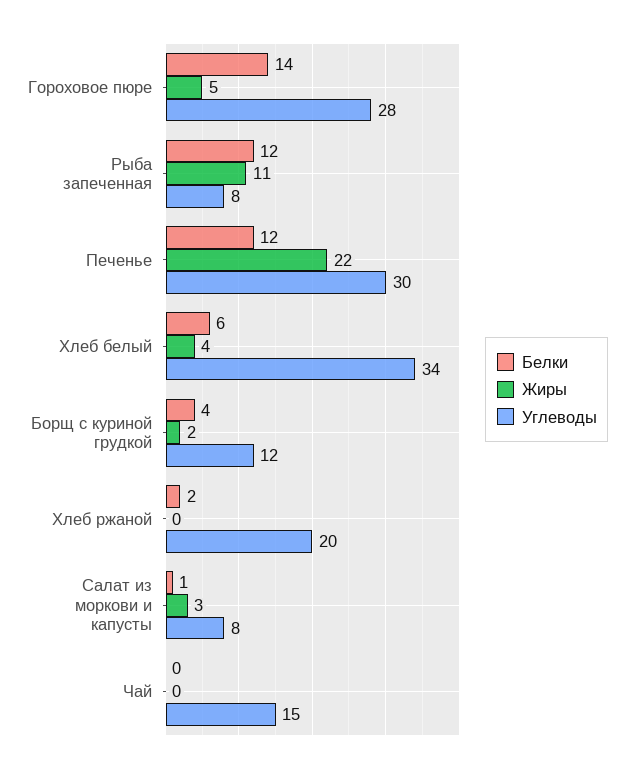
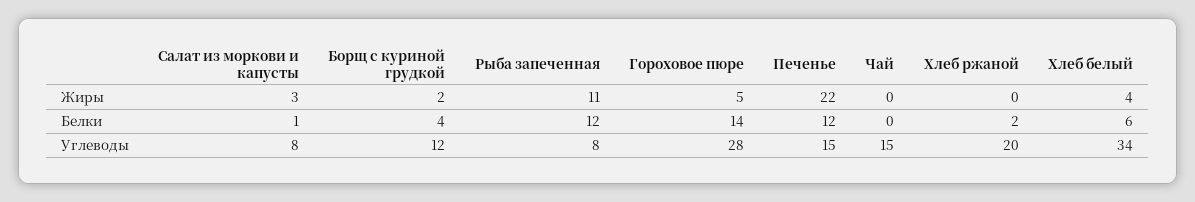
Углеводы, Печенье: 30 -> 15

